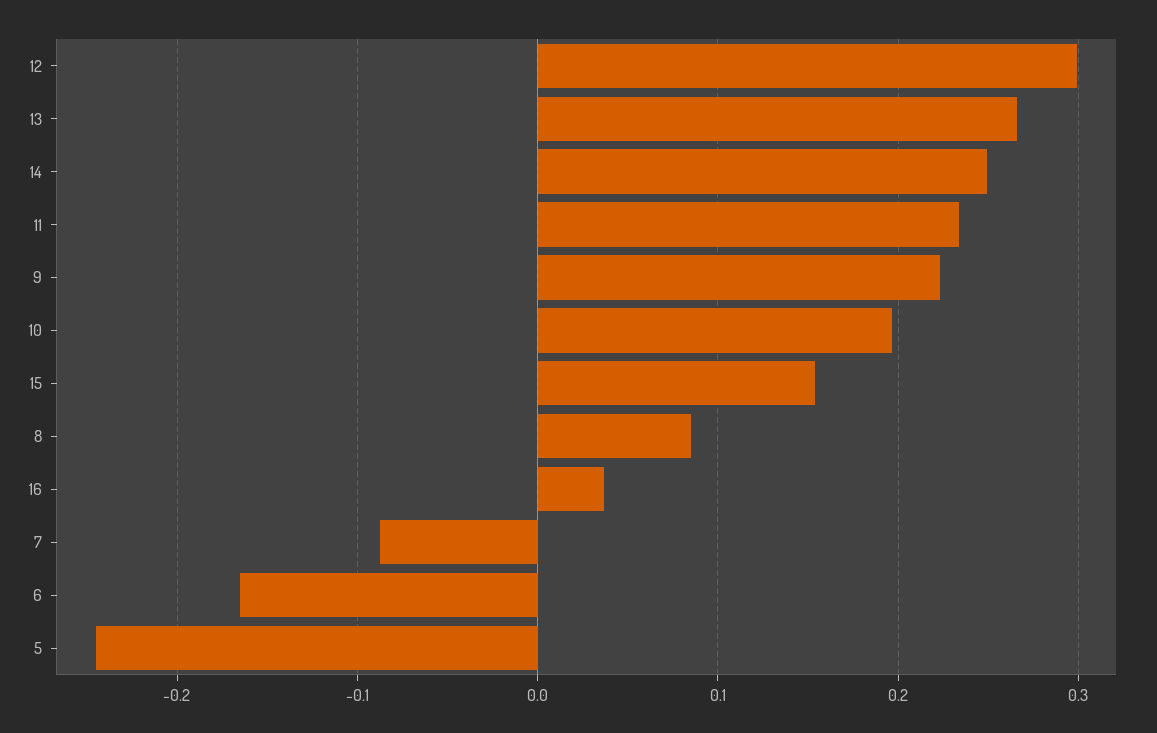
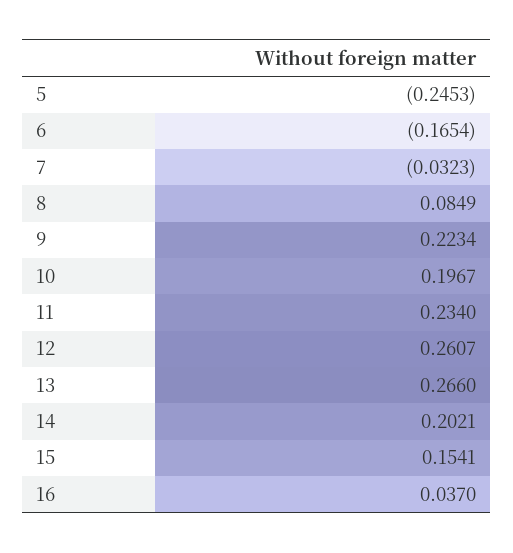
12: 0.3 -> 0.2607
14: 0.25 -> 0.2021
7: -0.09 -> -0.0323

